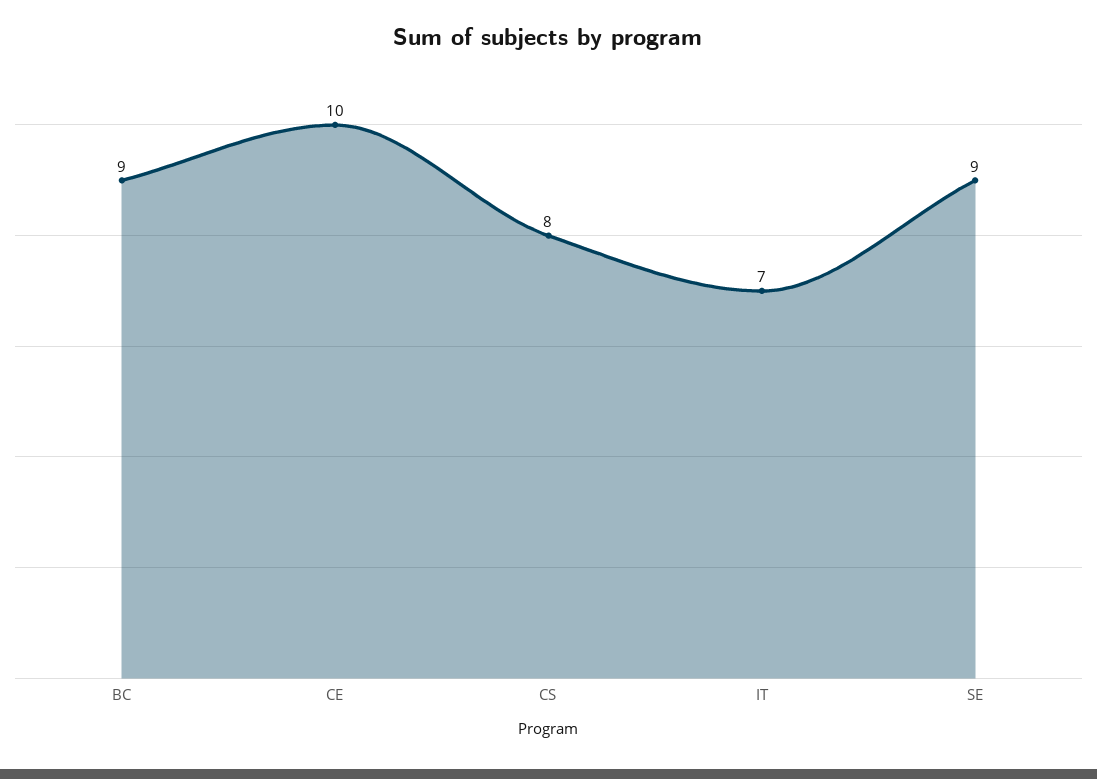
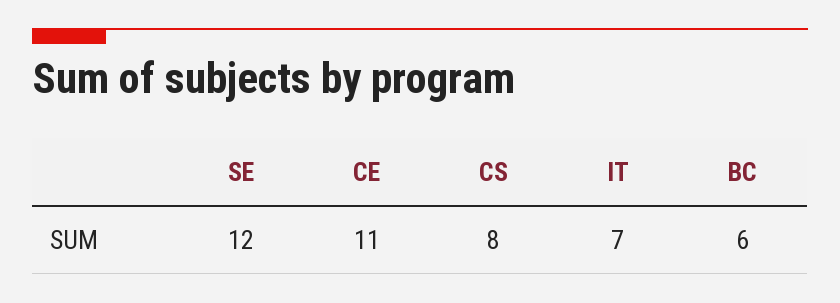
BC: 9 -> 6
CE: 10 -> 11
SE: 9 -> 12

